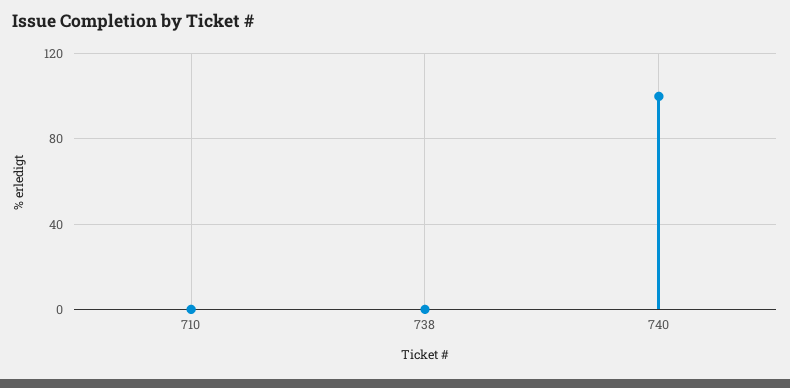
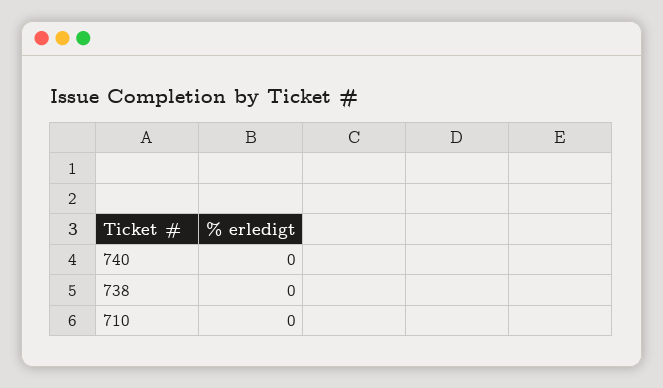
740: 100 -> 0

